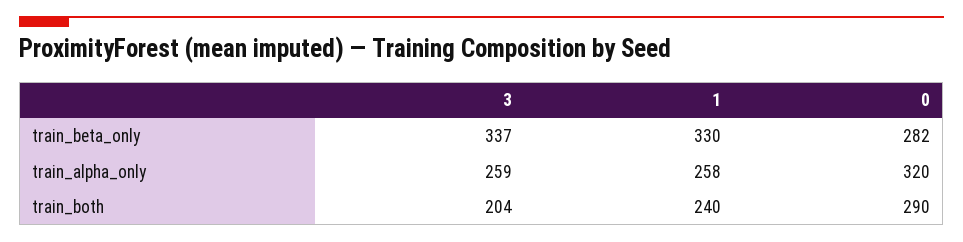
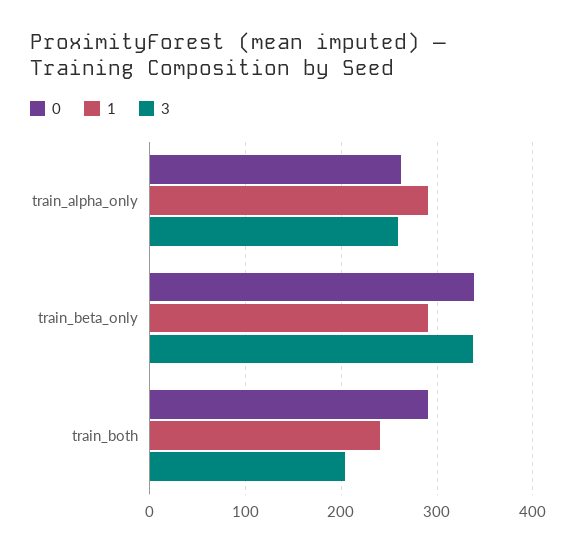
1, train_beta_only: 330 -> 290
0, train_beta_only: 282 -> 340
1, train_alpha_only: 258 -> 290
0, train_alpha_only: 320 -> 260

